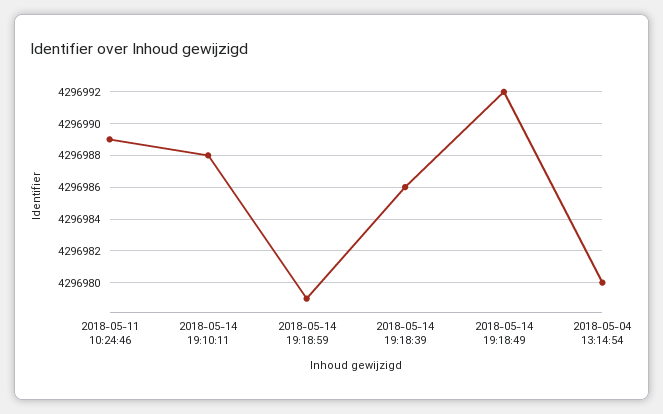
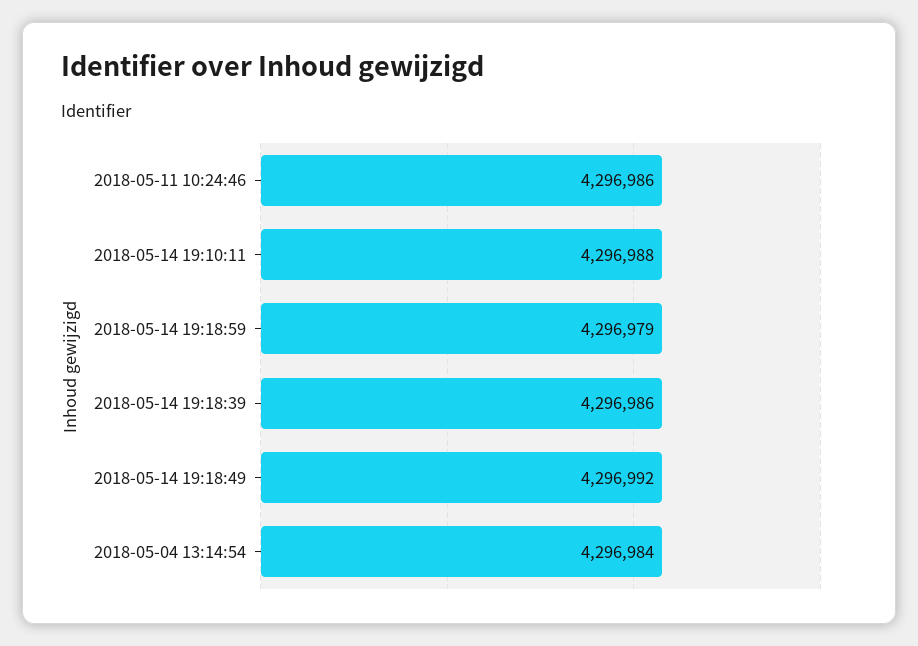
2018-05-11 10:24:46: 4296989 -> 4296986
2018-05-04 13:14:54: 4296980 -> 4296984

